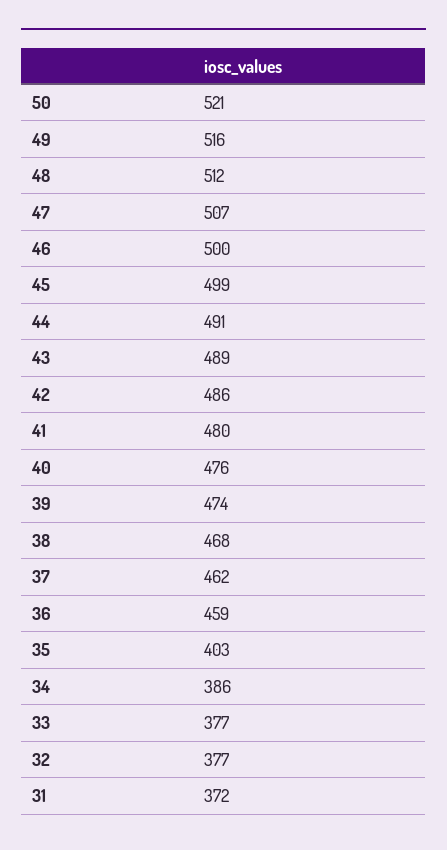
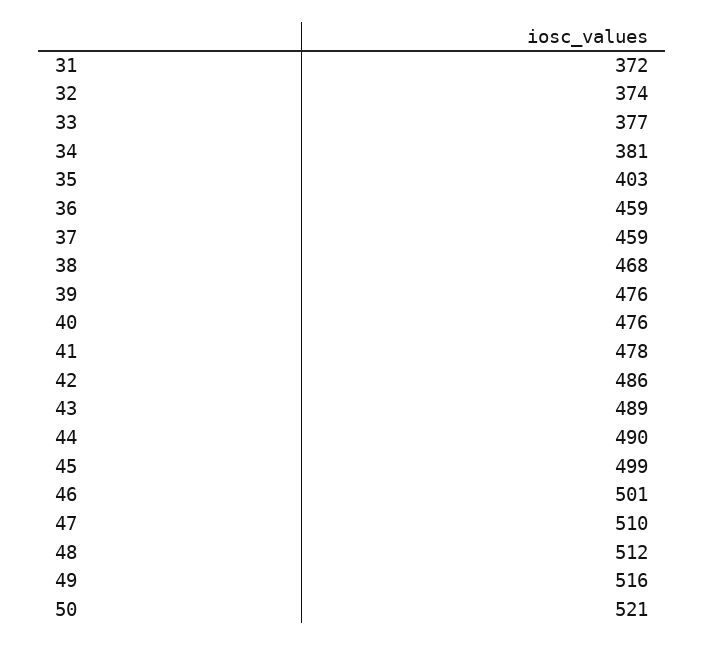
47: 507 -> 510
46: 500 -> 501
44: 491 -> 490
41: 480 -> 478
39: 474 -> 476
37: 462 -> 459
34: 386 -> 381
32: 377 -> 374

